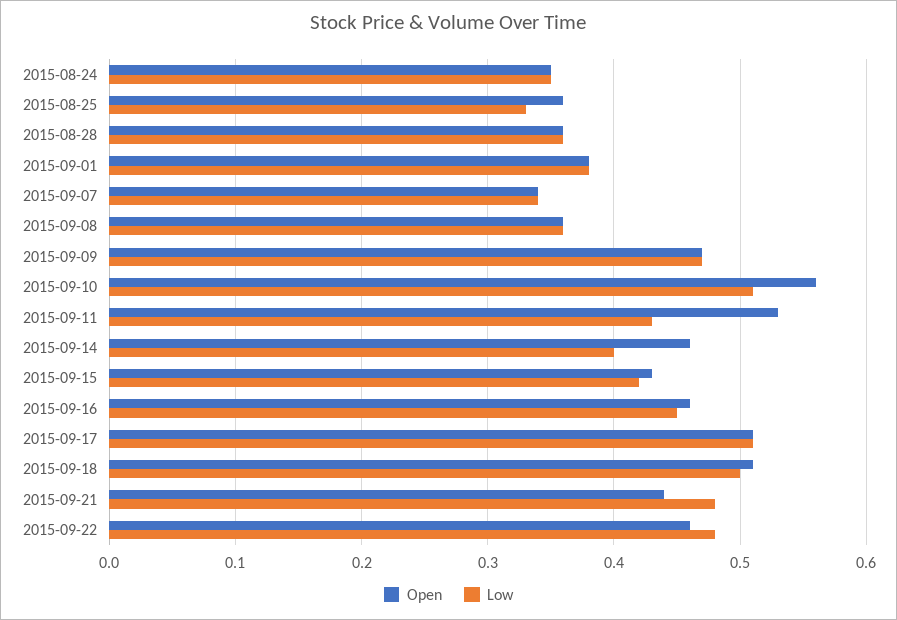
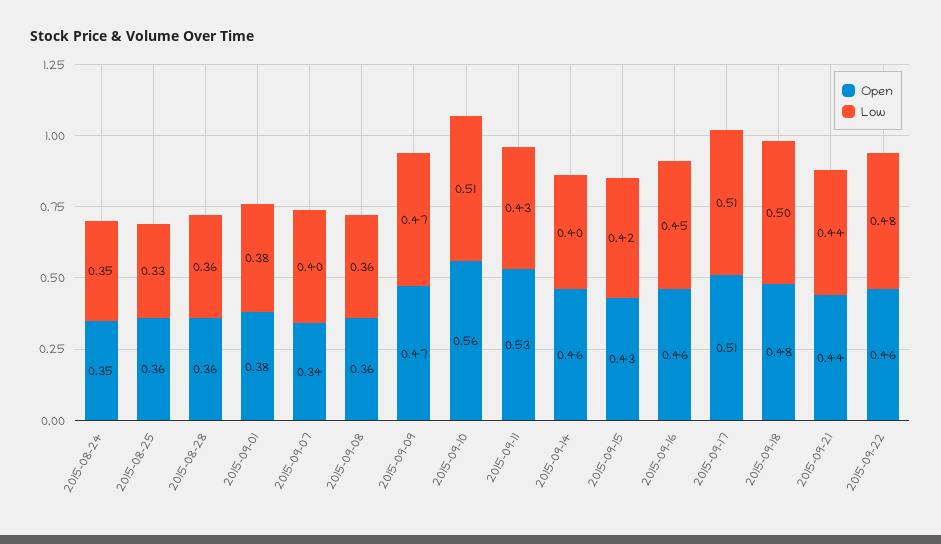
Low, 2015-09-07: 0.34 -> 0.4
Open, 2015-09-18: 0.51 -> 0.48
Low, 2015-09-21: 0.48 -> 0.44

